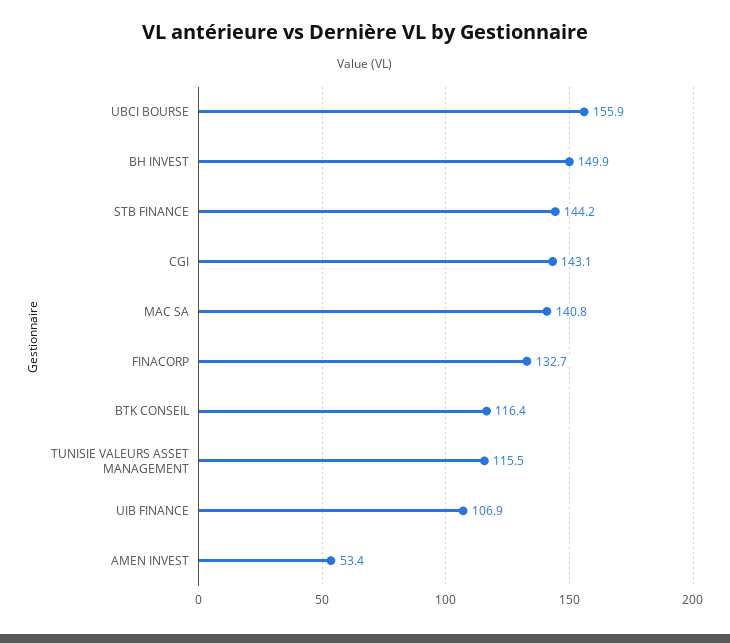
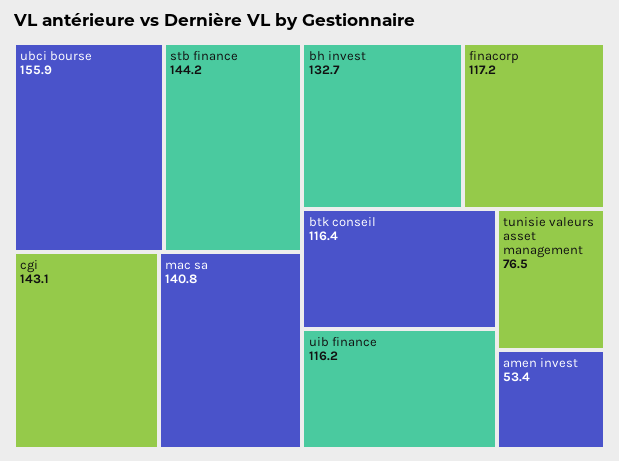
BH INVEST: 149.9 -> 132.7
FINACORP: 132.7 -> 117.2
TUNISIE VALEURS ASSET MANAGEMENT: 115.5 -> 76.5
UIB FINANCE: 106.9 -> 116.2

